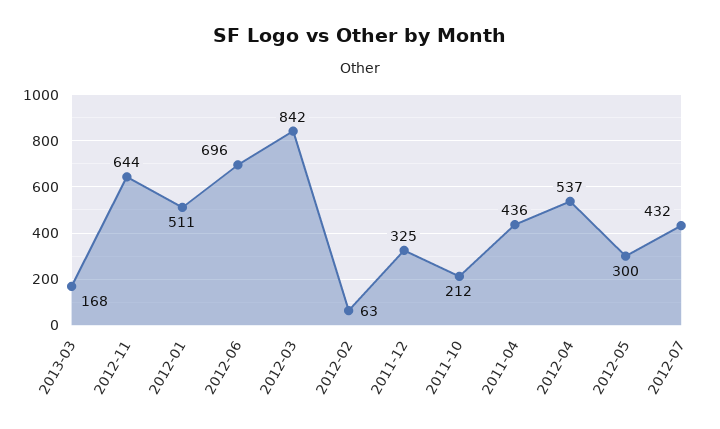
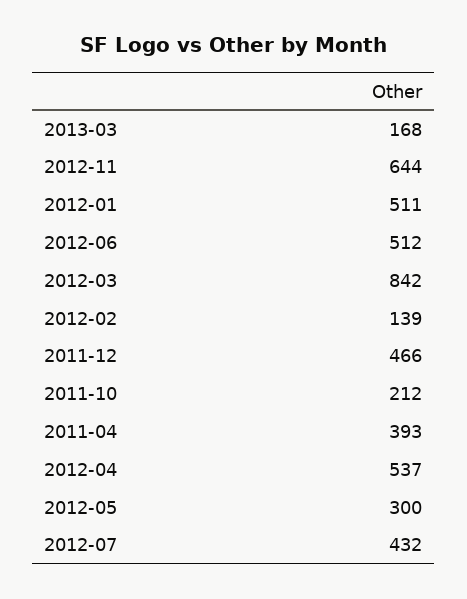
2012-06: 696 -> 512
2012-02: 63 -> 139
2011-12: 325 -> 466
2011-04: 436 -> 393

